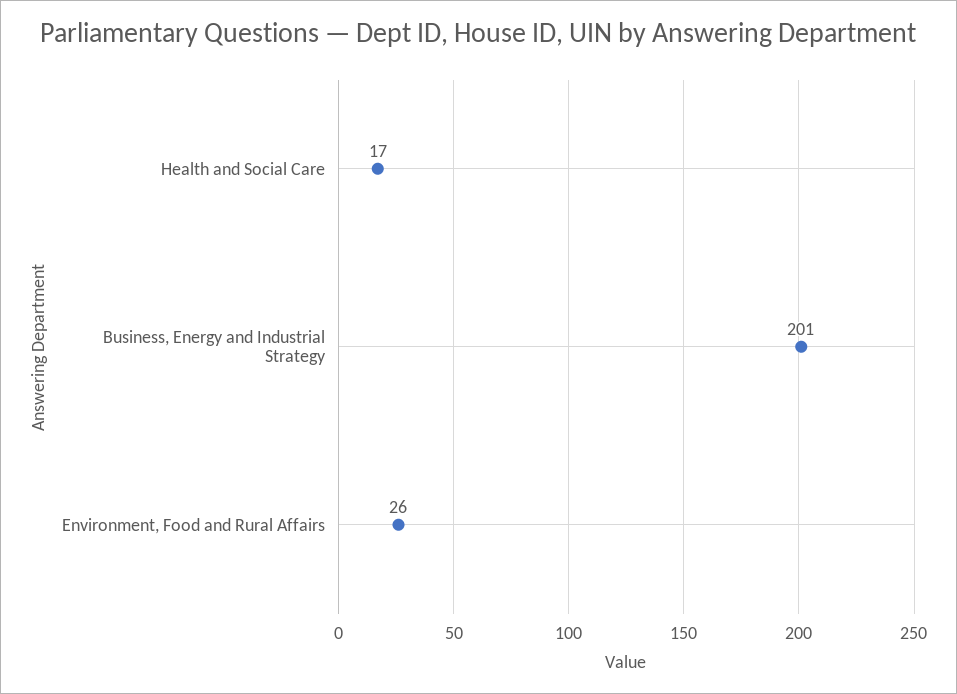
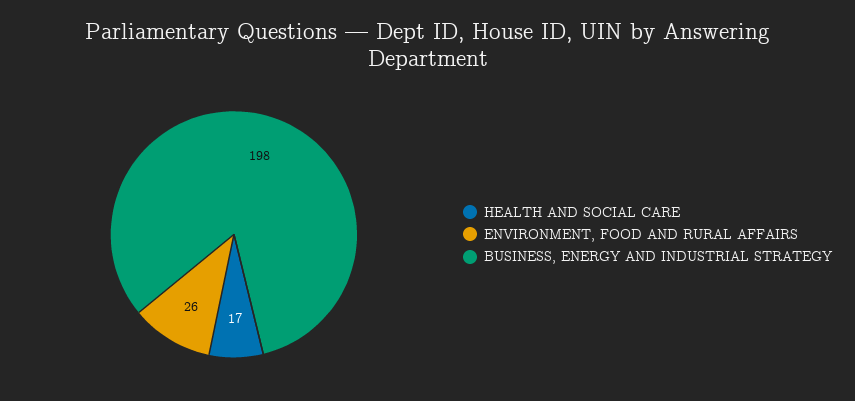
Business, Energy and Industrial Strategy: 201 -> 198

